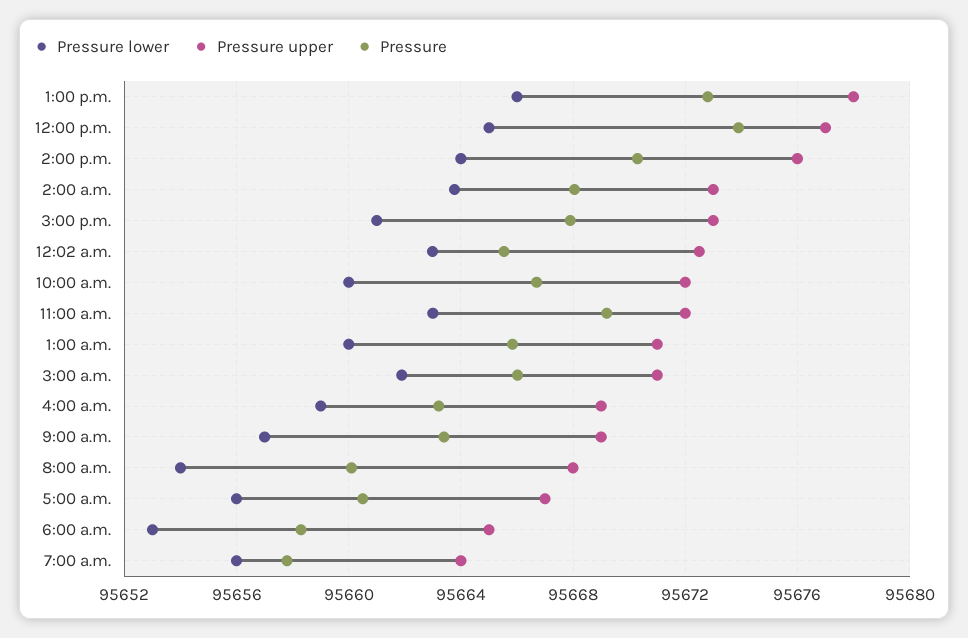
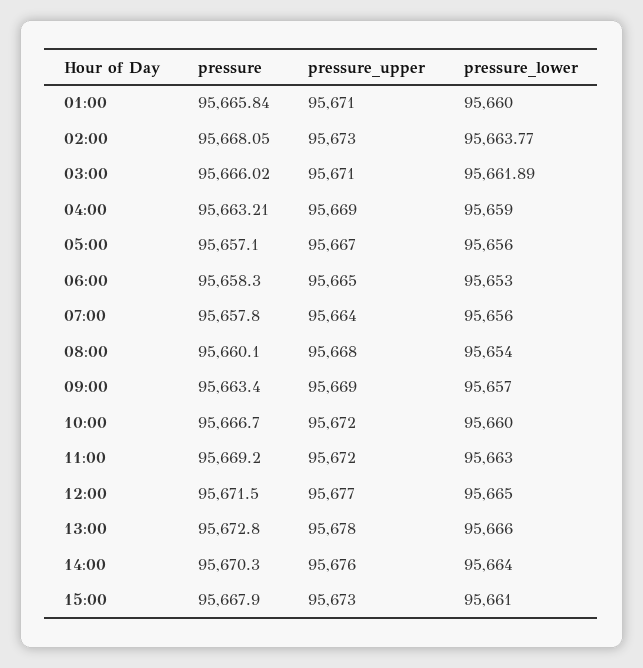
Pressure, 12:00 p.m.: 95674 -> 95671.5
Pressure lower, 12:02 a.m.: 95663 -> none
Pressure upper, 12:02 a.m.: 95672.5 -> none
Pressure, 12:02 a.m.: 95665.5 -> none
Pressure, 5:00 a.m.: 95660.5 -> 95657.1

